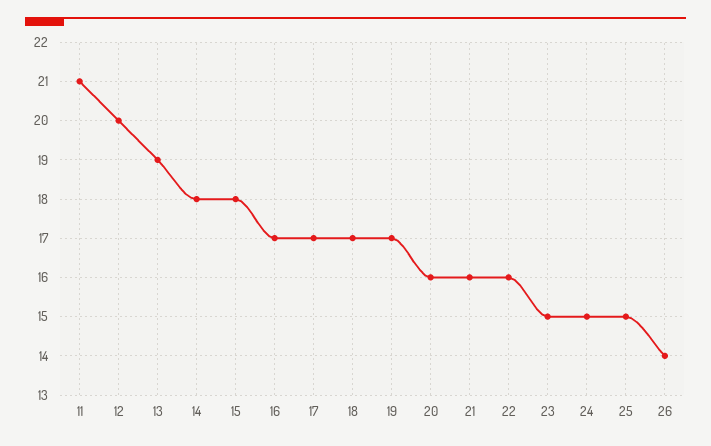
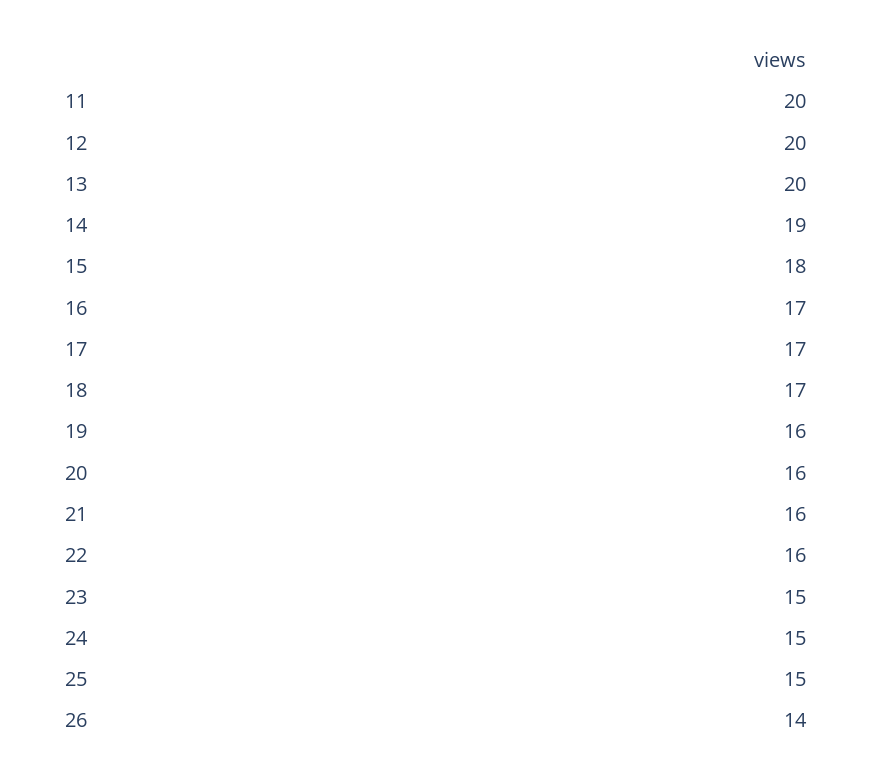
11: 21 -> 20
13: 19 -> 20
14: 18 -> 19
19: 17 -> 16

